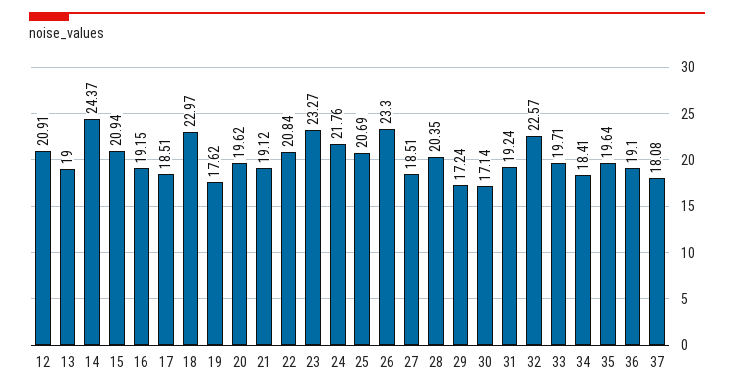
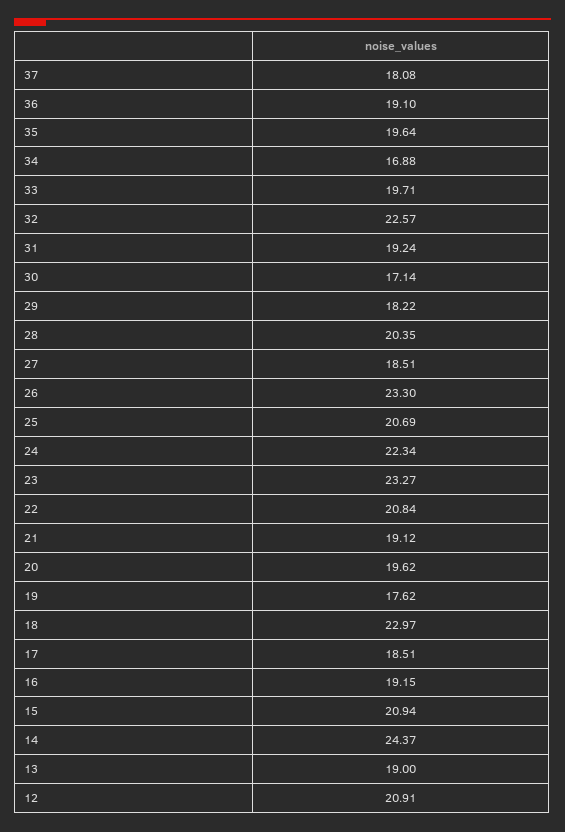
24: 21.76 -> 22.34
29: 17.24 -> 18.22
34: 18.41 -> 16.88

